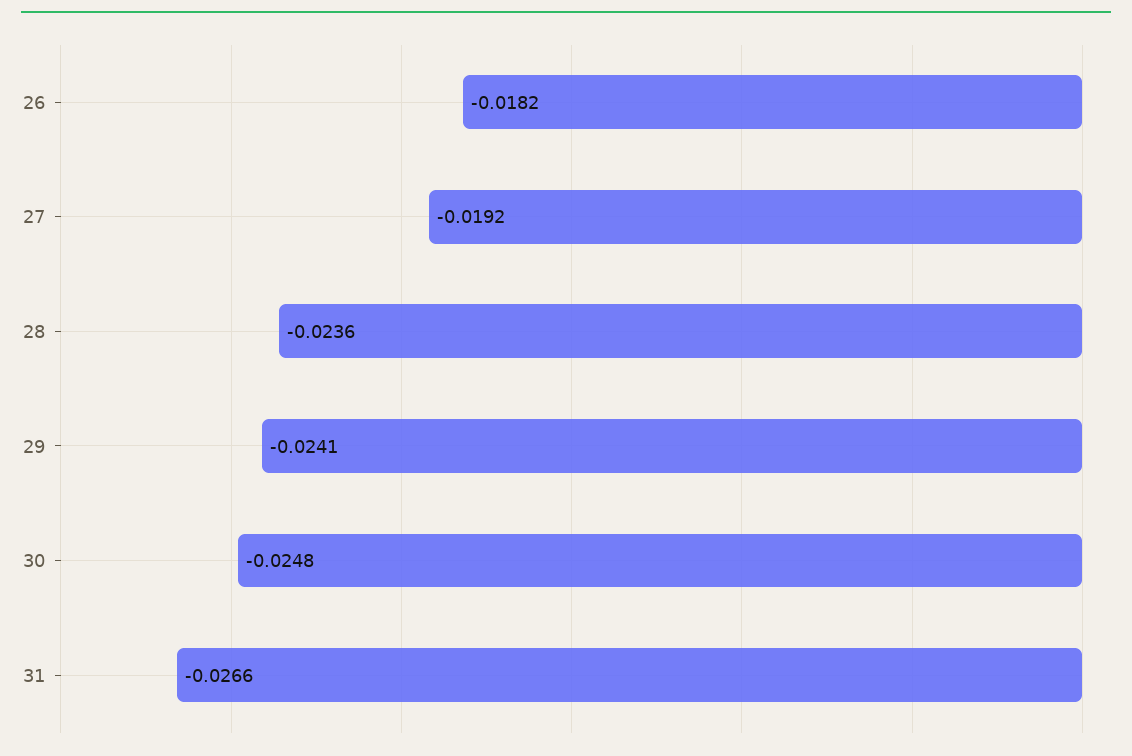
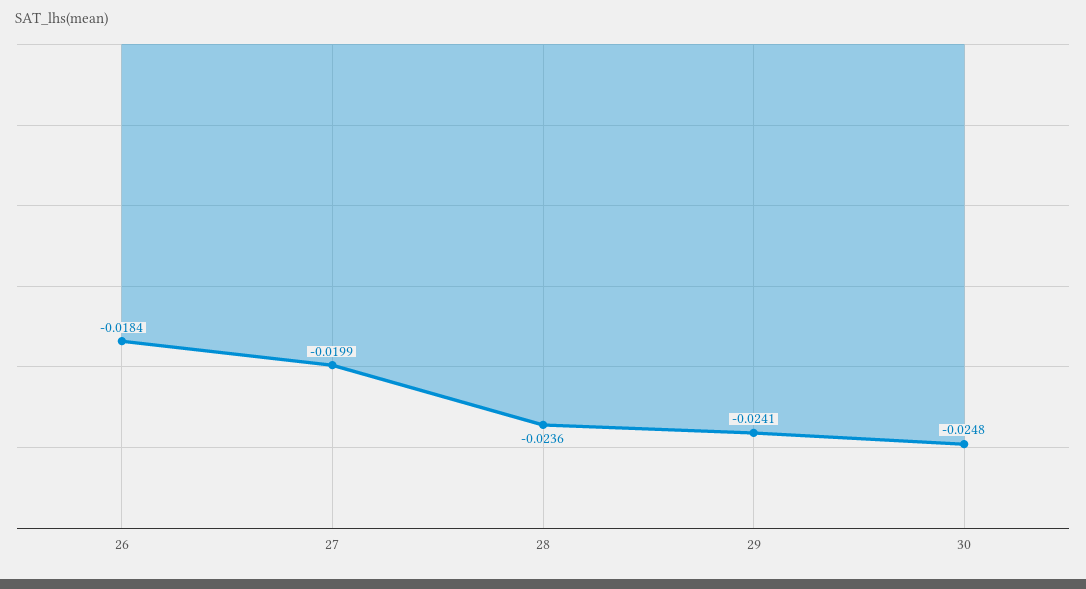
26: -0.0182 -> -0.0184
27: -0.0192 -> -0.0199
31: -0.0266 -> none

